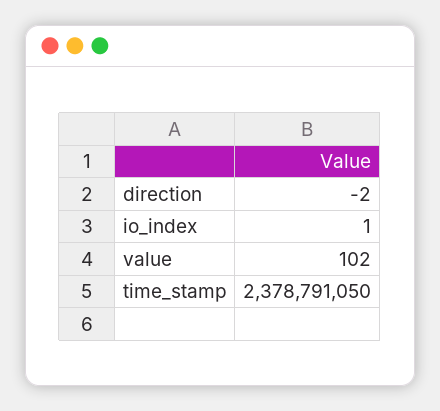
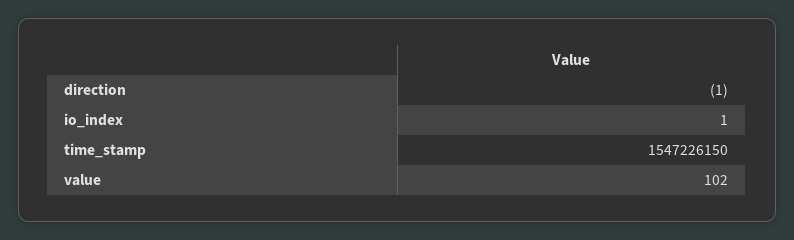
direction: -2 -> -1
time_stamp: 2378791050 -> 1547226150

